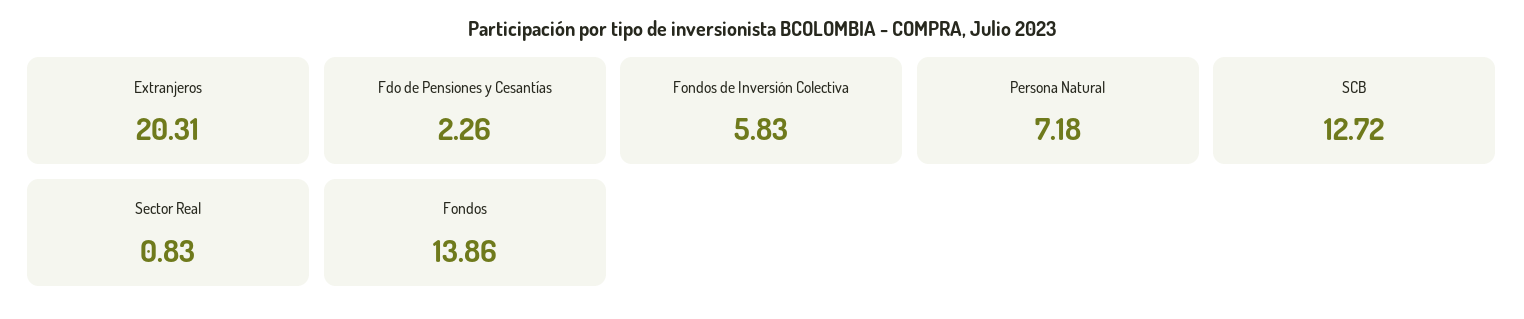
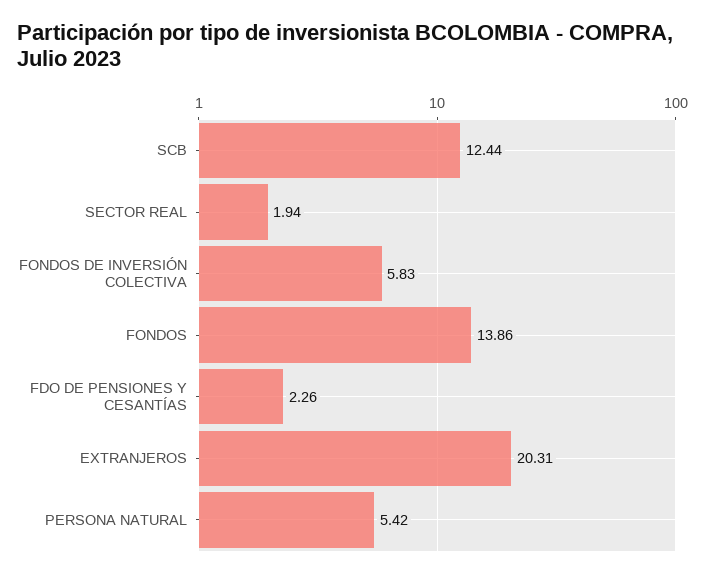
Persona Natural: 7.18 -> 5.42
SCB: 12.72 -> 12.44
Sector Real: 0.83 -> 1.94

